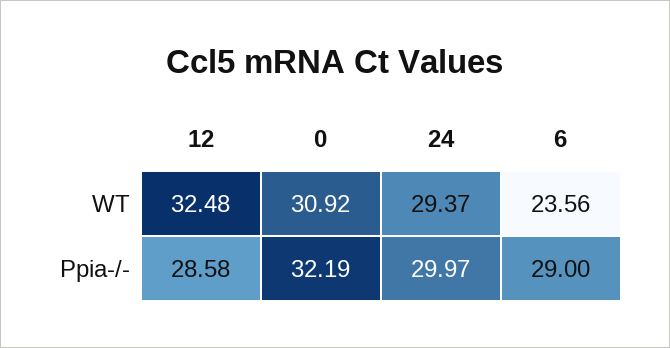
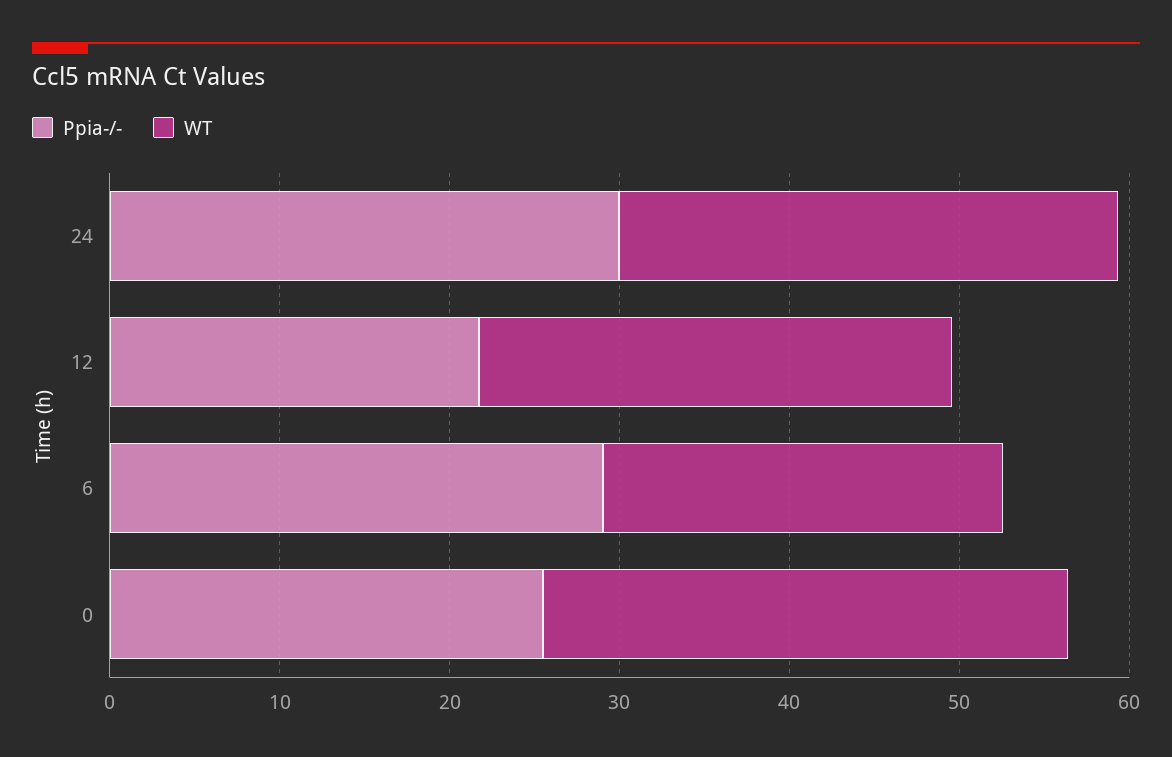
WT, 12: 32.48 -> 28
Ppia-/-, 12: 28.58 -> 22
Ppia-/-, 0: 32.19 -> 26

